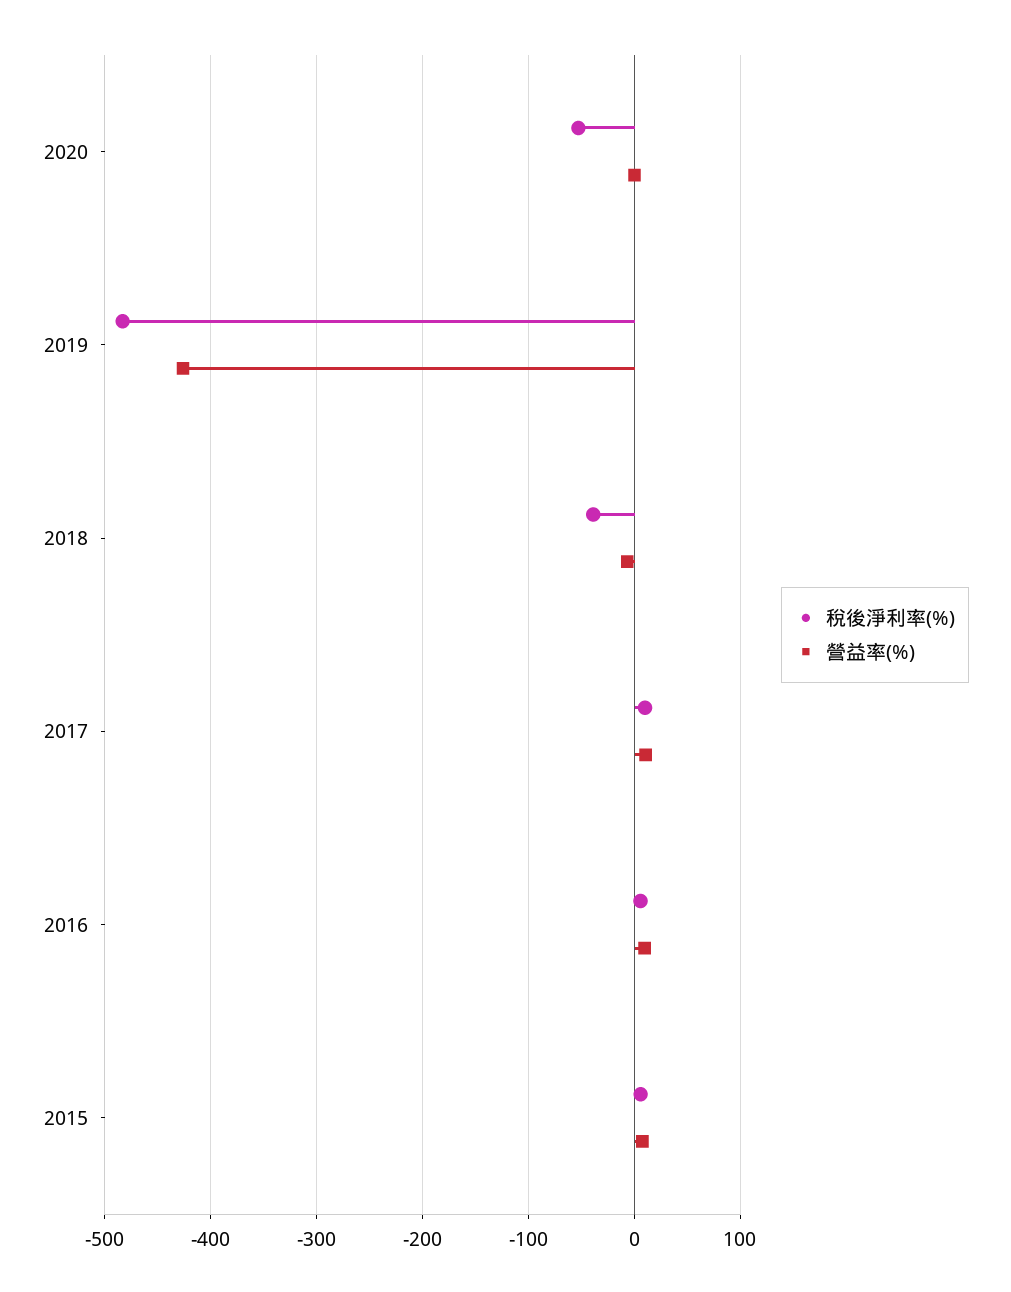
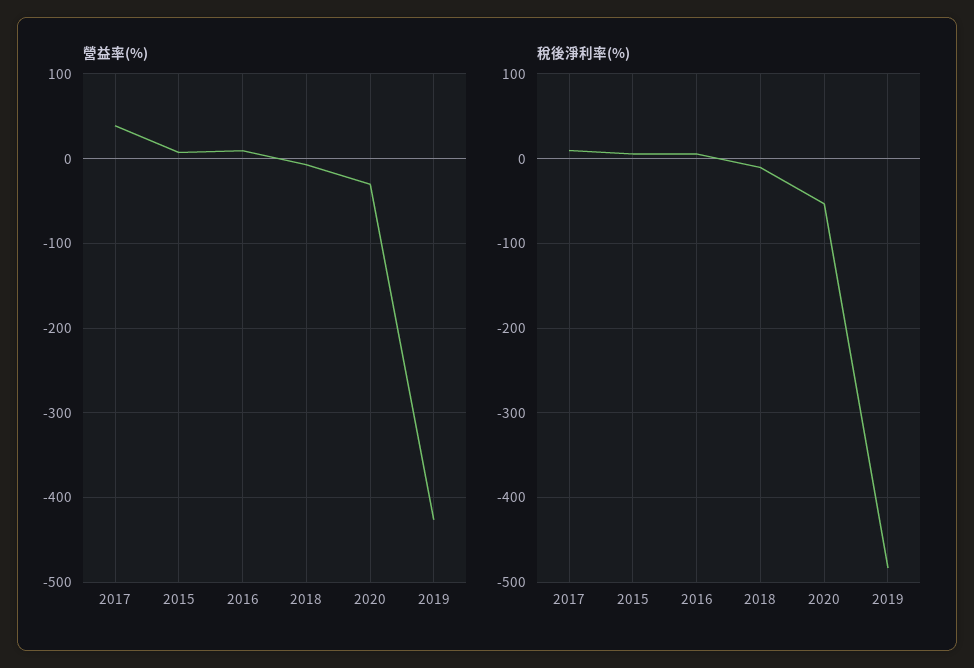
營益率(%), 2020: 0 -> -30
稅後淨利率(%), 2018: -40 -> -10
營益率(%), 2017: 10 -> 40

